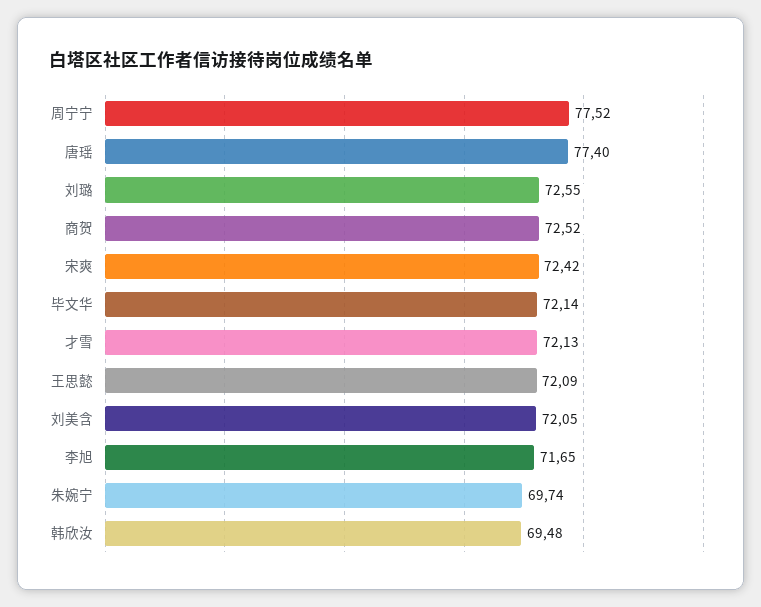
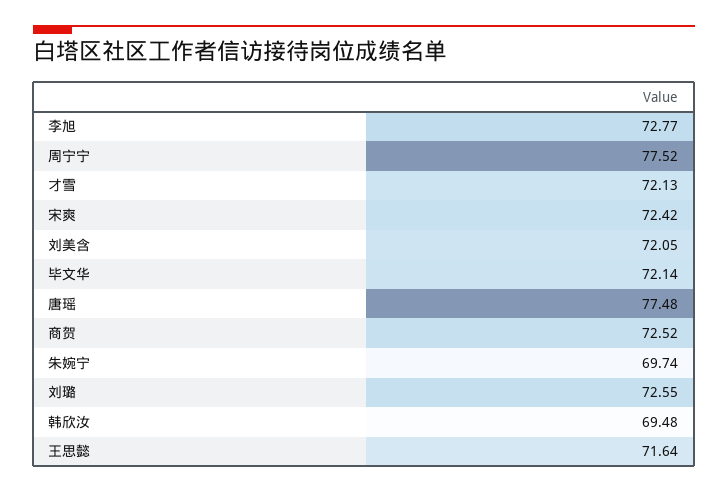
唐瑶: 77.4 -> 77.48
王思懿: 72.09 -> 71.64
李旭: 71.65 -> 72.77

